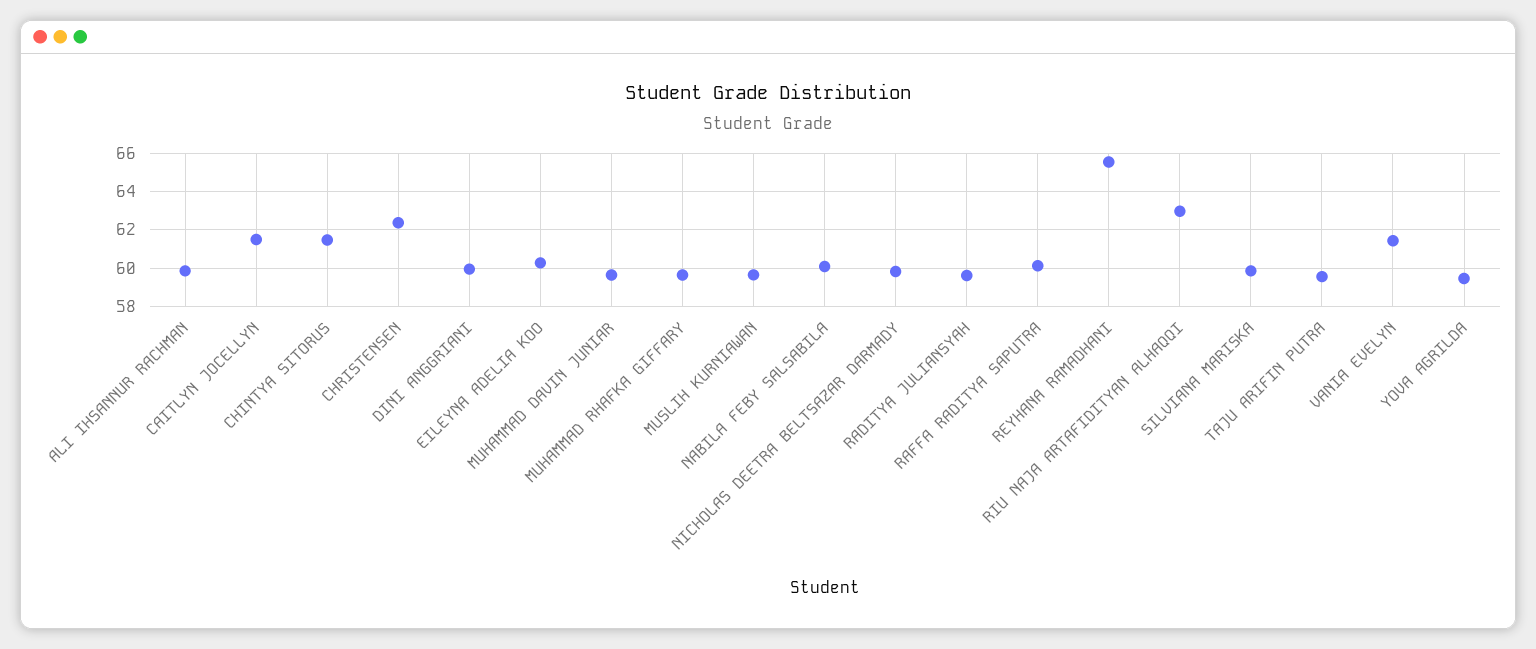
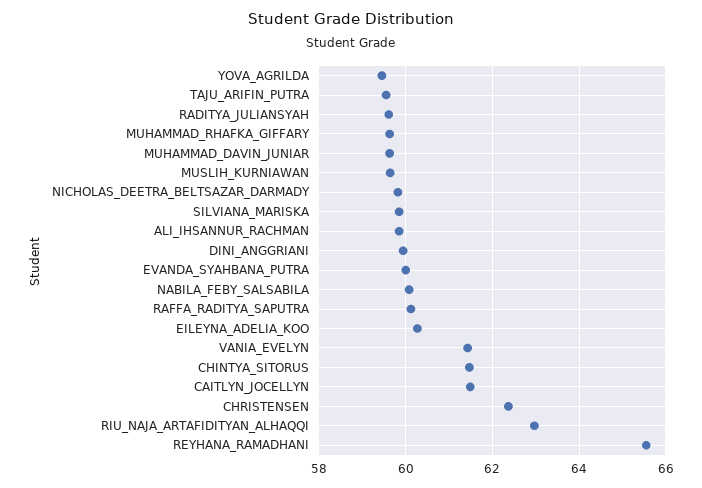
EVANDA_SYAHBANA_PUTRA: none -> 60

